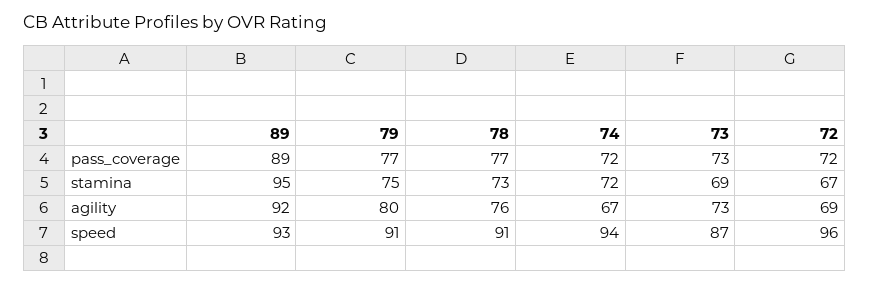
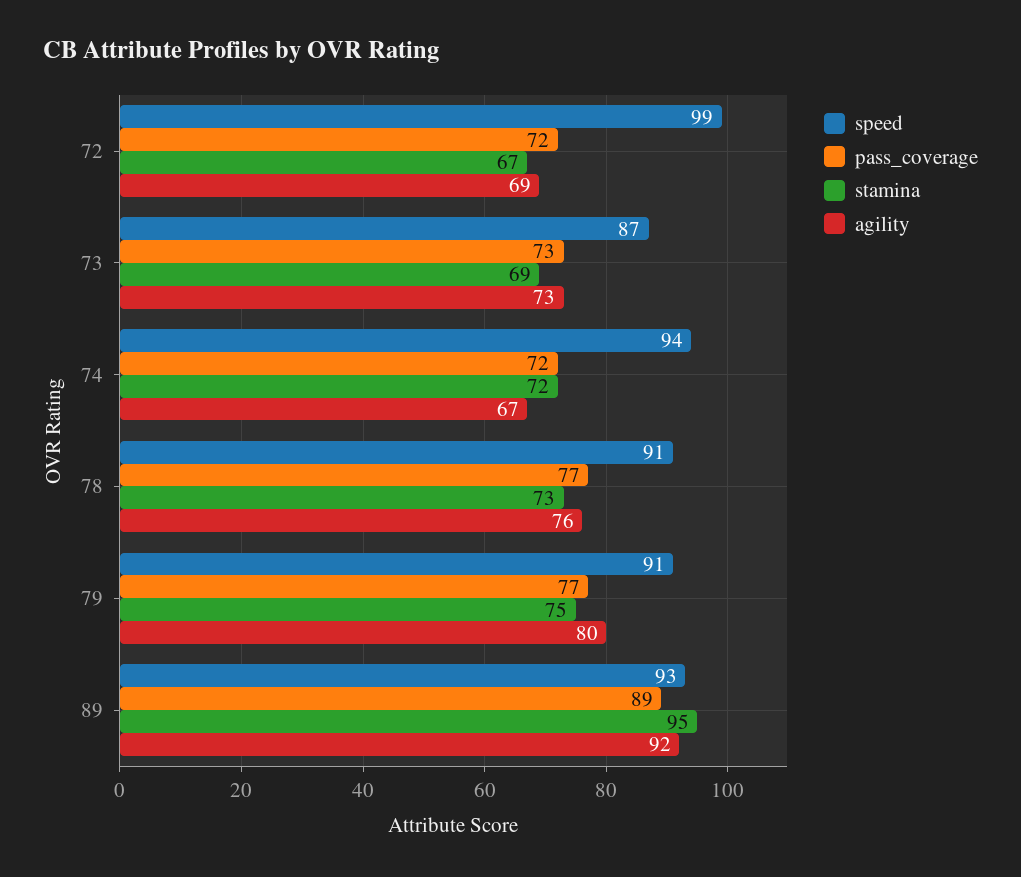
speed, 72: 96 -> 99

